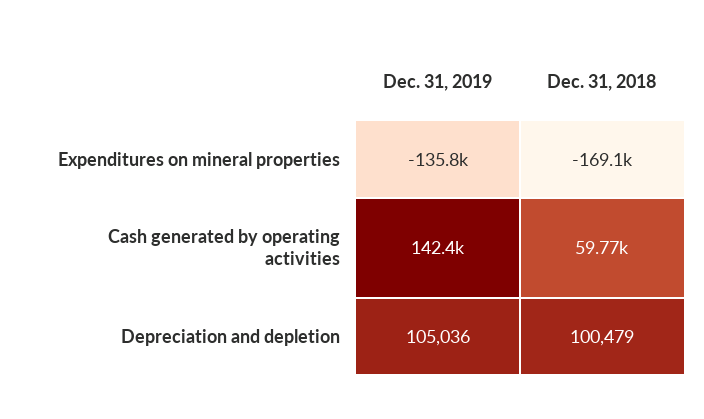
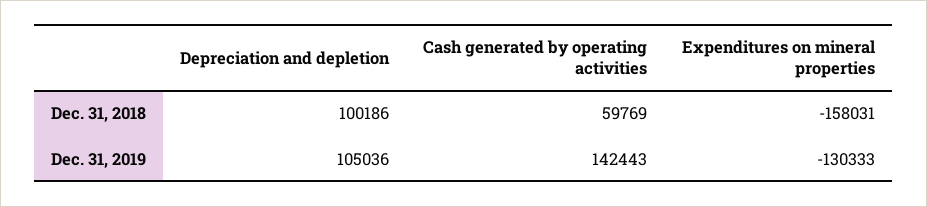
Dec. 31, 2019, Expenditures on mineral properties: -135800 -> -130333
Dec. 31, 2018, Expenditures on mineral properties: -169100 -> -158031
Dec. 31, 2018, Depreciation and depletion: 100479 -> 100186

